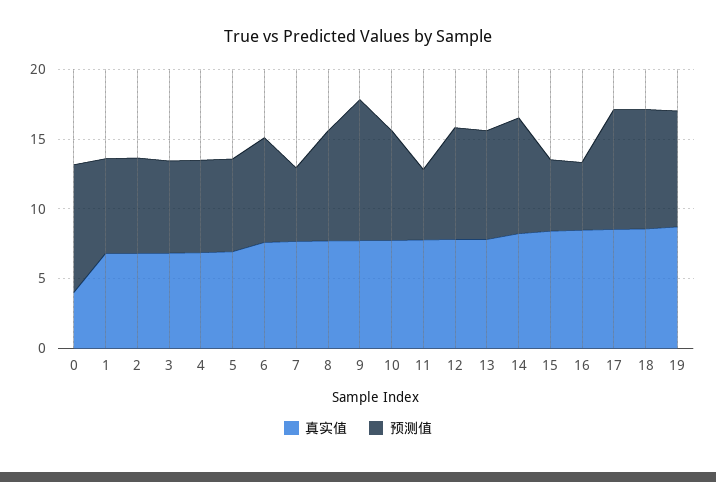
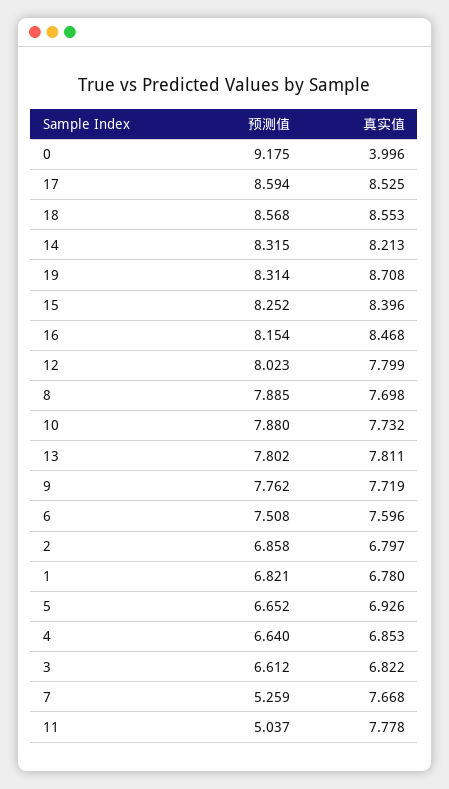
预测值, 9: 10 -> 7.762
预测值, 15: 5 -> 8.252
预测值, 16: 5 -> 8.154

